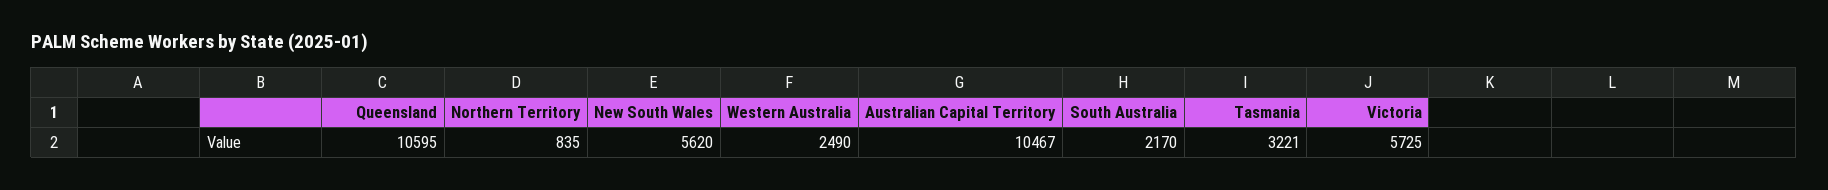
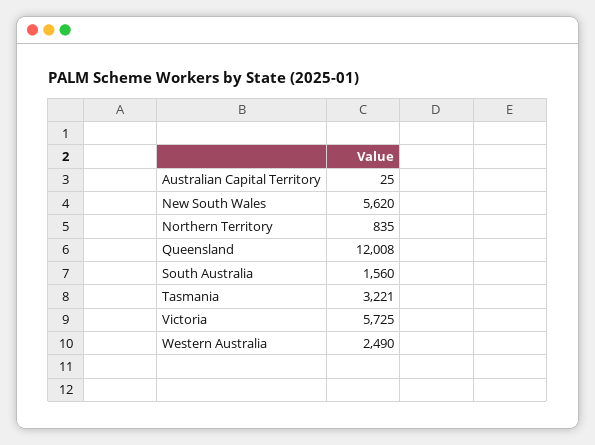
Queensland: 10595 -> 12008
Australian Capital Territory: 10467 -> 25
South Australia: 2170 -> 1560

